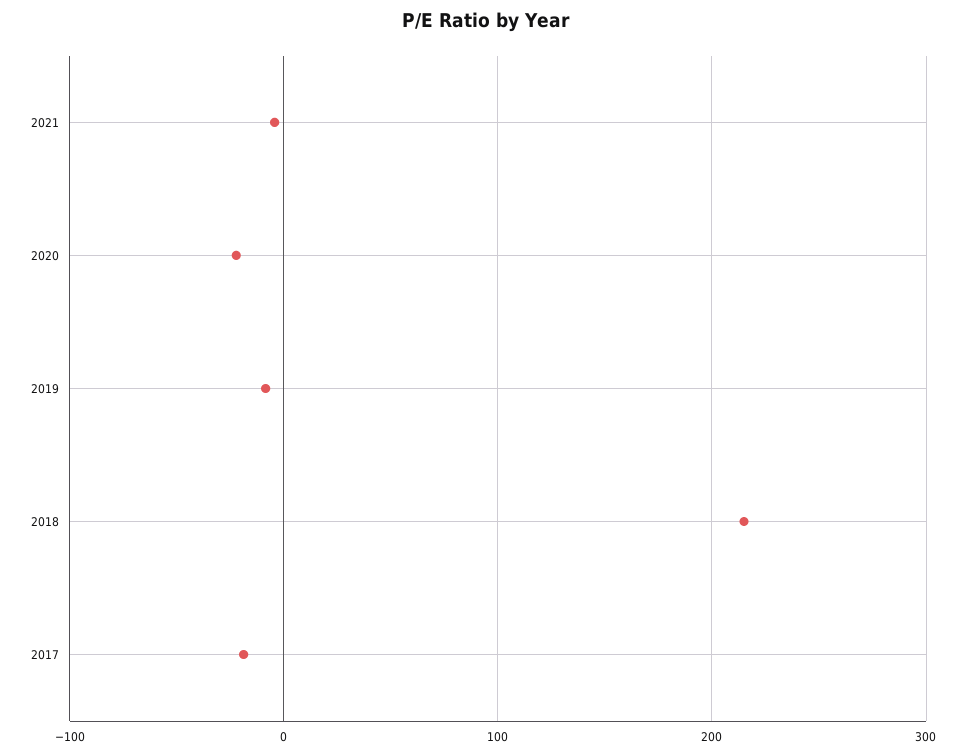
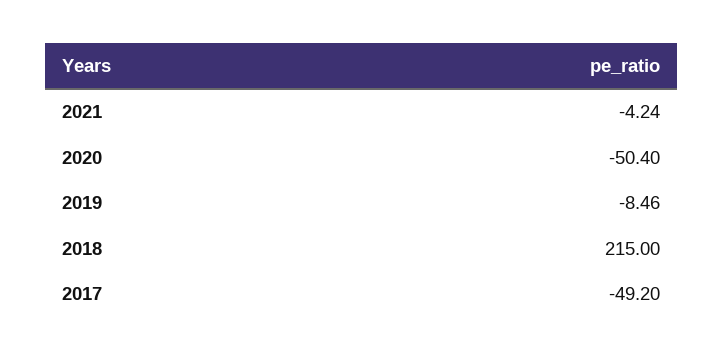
2020: -20 -> -50.4
2017: -20 -> -49.2

